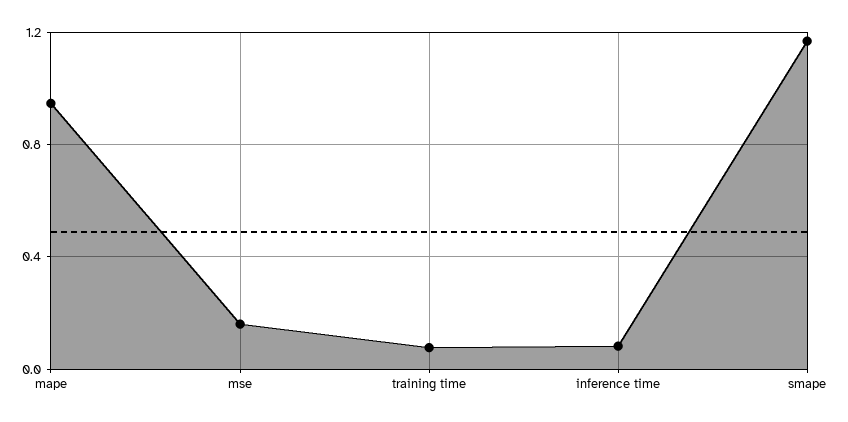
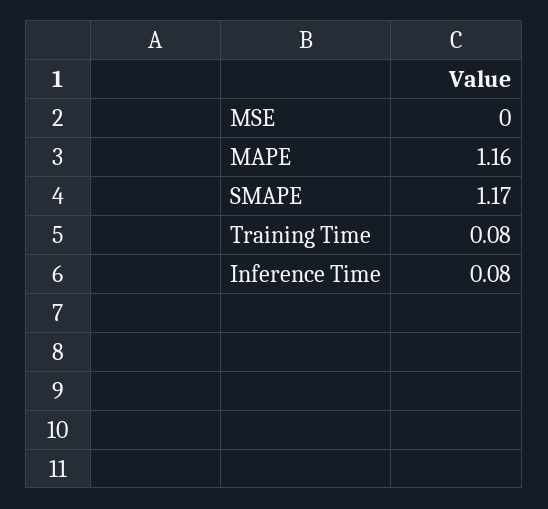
mape: 0.95 -> 1.16
mse: 0.15 -> 0

